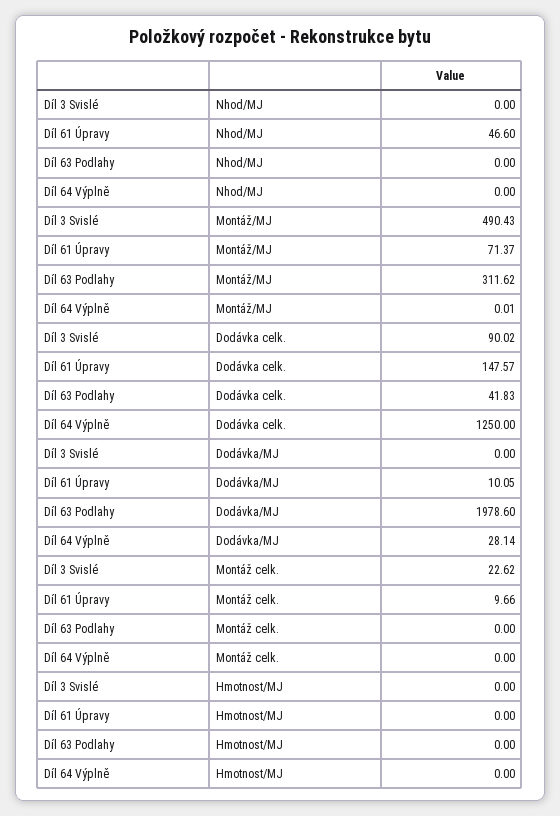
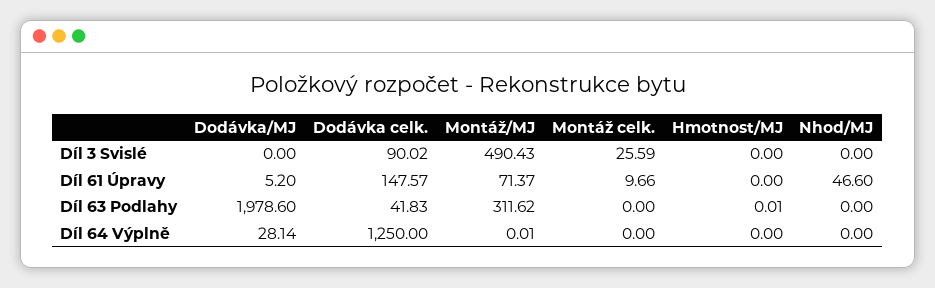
Díl 61 Úpravy, Dodávka/MJ: 10.05 -> 5.2
Díl 3 Svislé, Montáž celk.: 22.62 -> 25.59
Díl 63 Podlahy, Hmotnost/MJ: 0 -> 0.01

